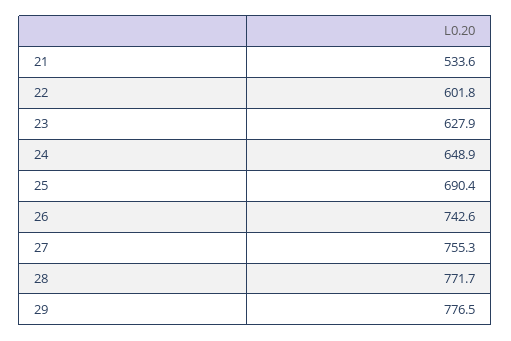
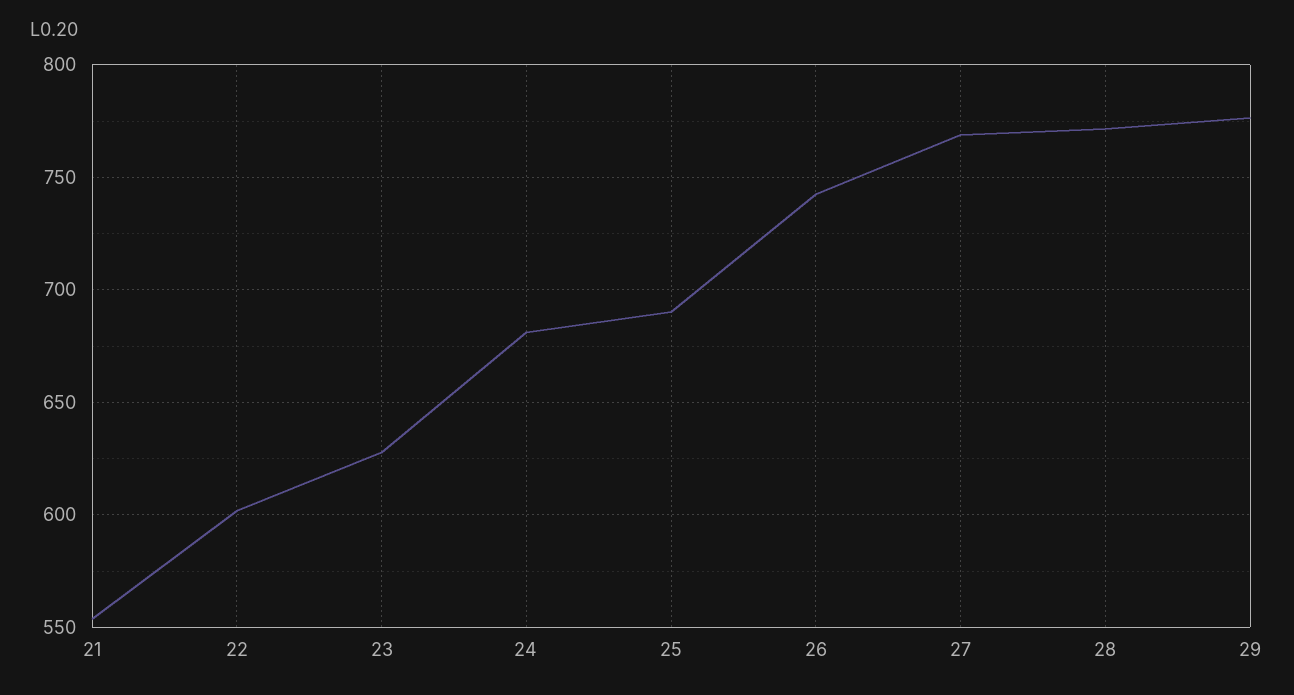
21: 533.6 -> 555
24: 648.9 -> 680
27: 755.3 -> 770

